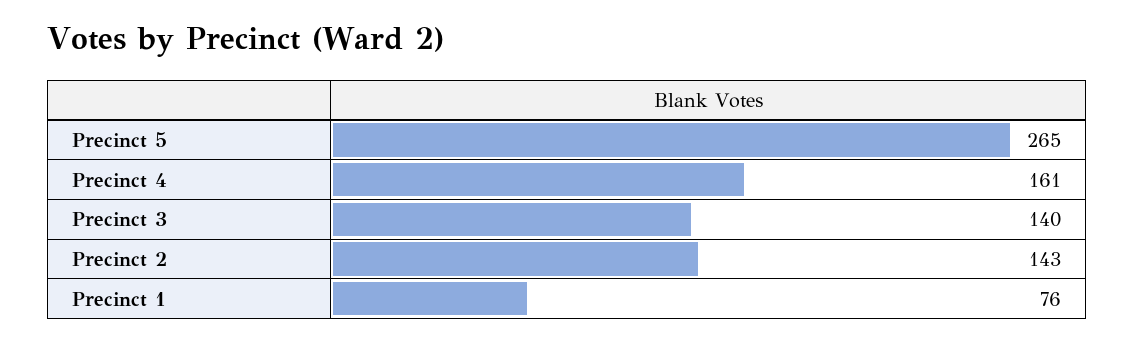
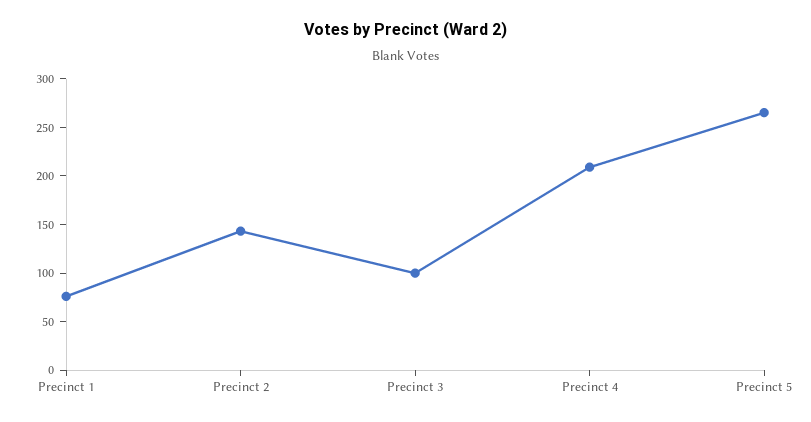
Precinct 4: 161 -> 210
Precinct 3: 140 -> 100

